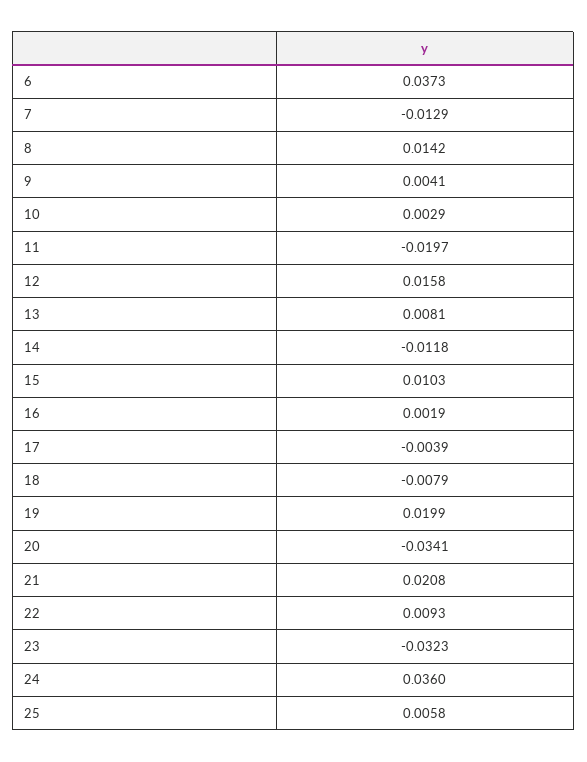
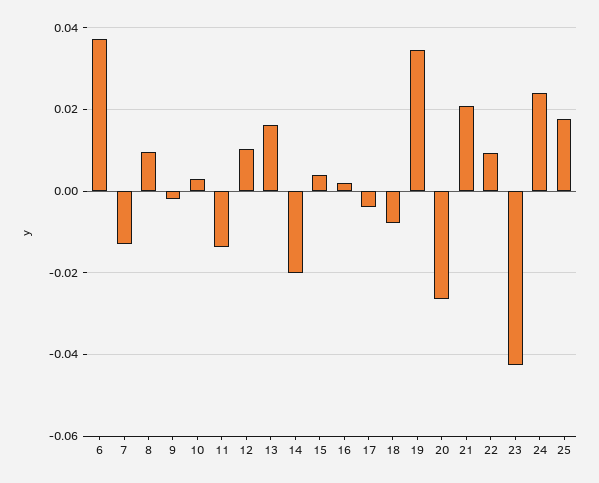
8: 0.0142 -> 0.01
9: 0.0041 -> -0.002
11: -0.0197 -> -0.014
12: 0.0158 -> 0.01
13: 0.0081 -> 0.016
14: -0.0118 -> -0.02
15: 0.0103 -> 0.004
19: 0.0199 -> 0.034
20: -0.0341 -> -0.026
23: -0.0323 -> -0.042
24: 0.036 -> 0.024
25: 0.0058 -> 0.018

